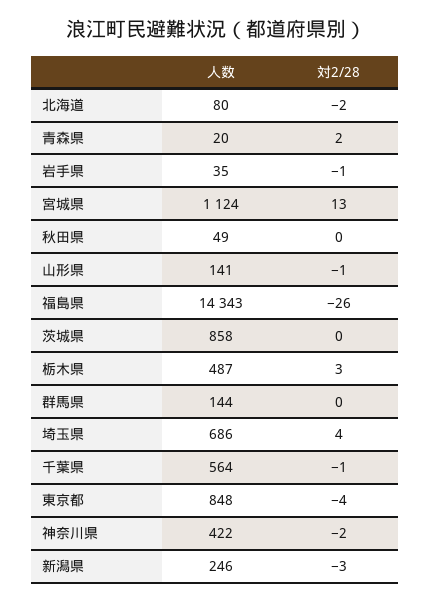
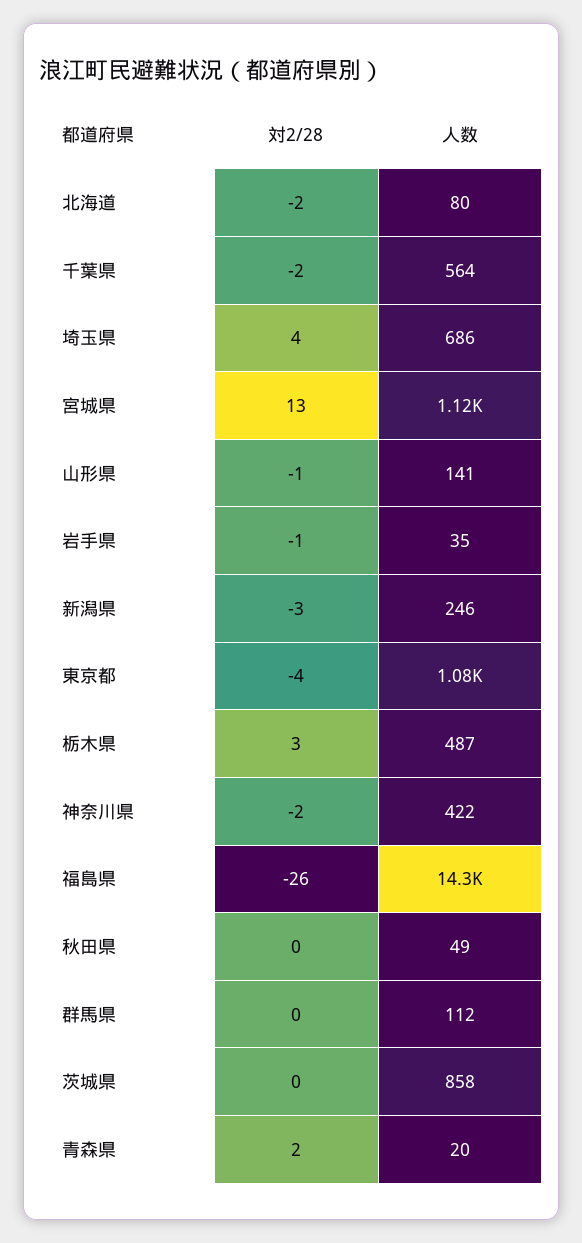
人数, 群馬県: 144 -> 112
対2/28, 千葉県: -1 -> -2
人数, 東京都: 848 -> 1080

